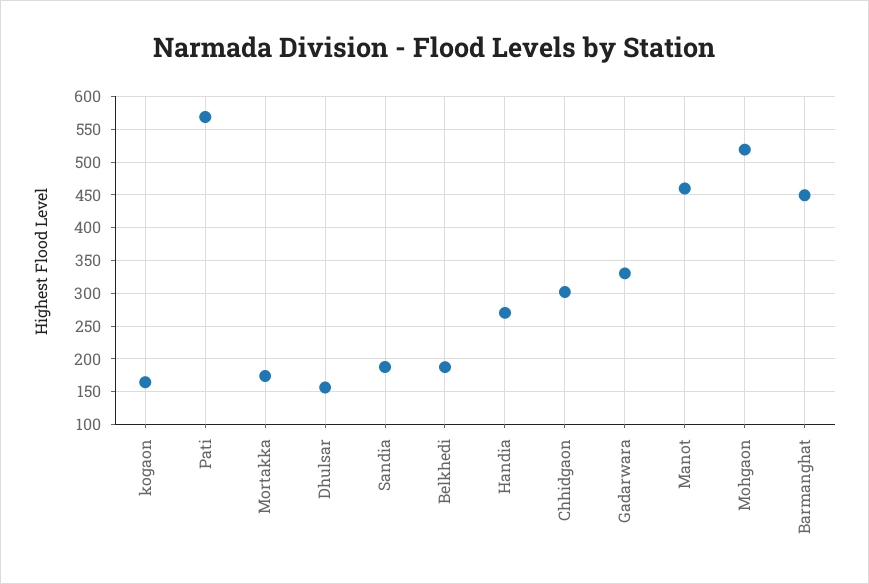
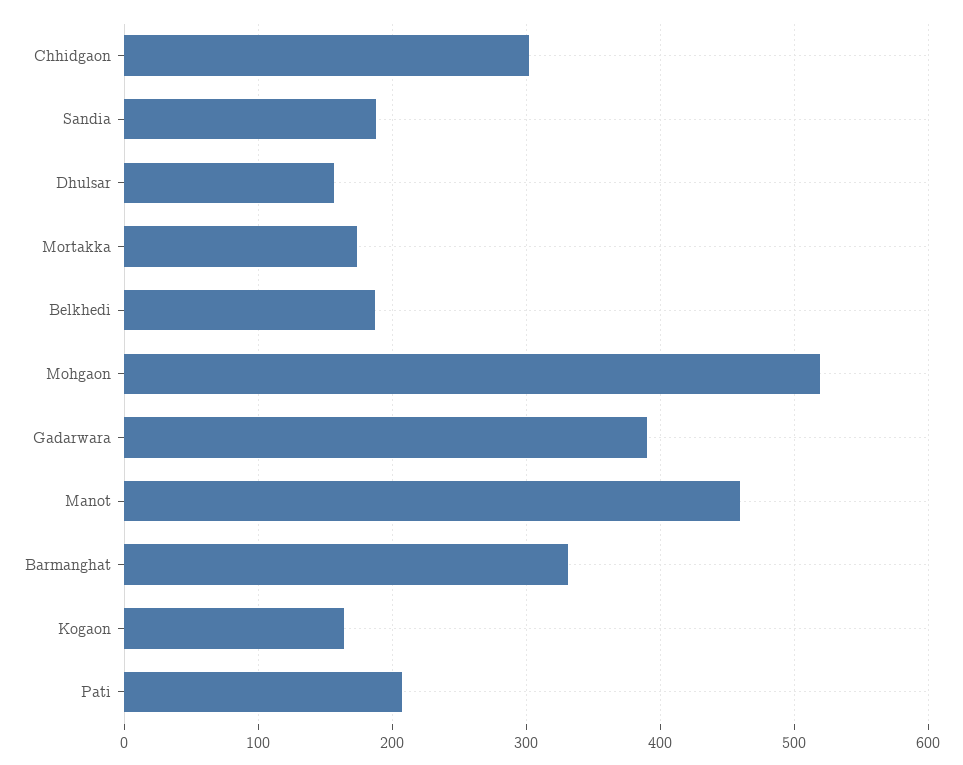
Pati: 570 -> 210
Handia: 270 -> none
Gadarwara: 330 -> 390
Barmanghat: 450 -> 330

